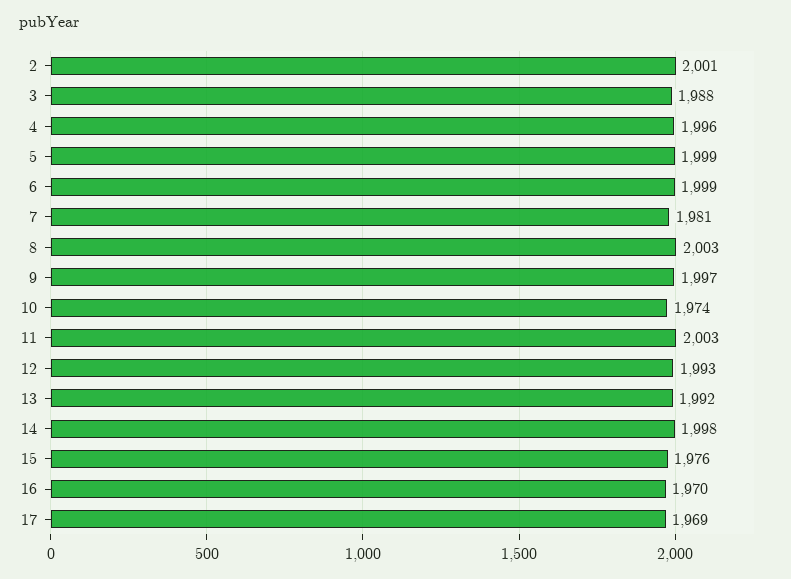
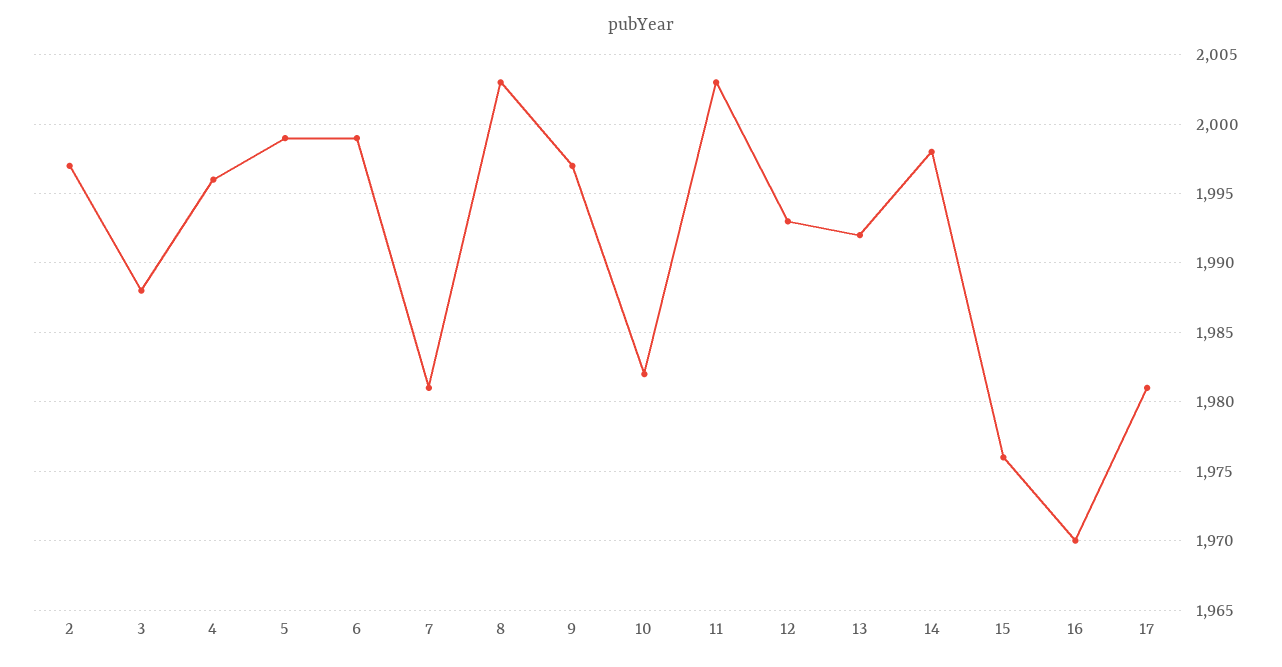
2: 2001 -> 1997
10: 1974 -> 1982
17: 1969 -> 1981

